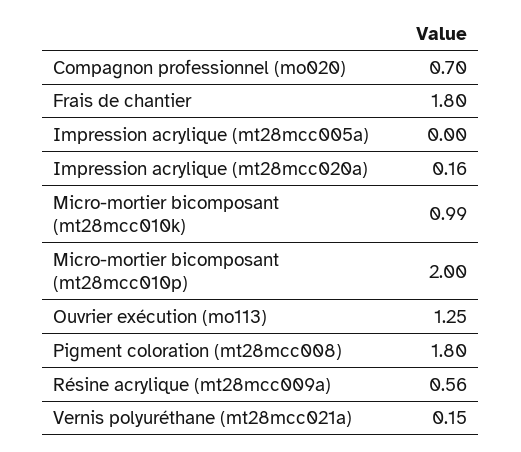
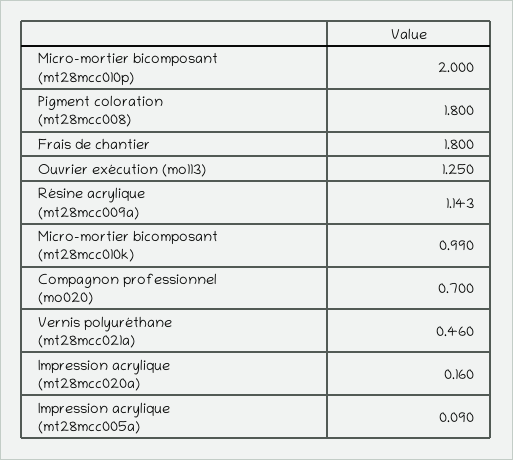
Impression acrylique (mt28mcc005a): 0 -> 0.09
Résine acrylique (mt28mcc009a): 0.56 -> 1.143
Vernis polyuréthane (mt28mcc021a): 0.15 -> 0.46

